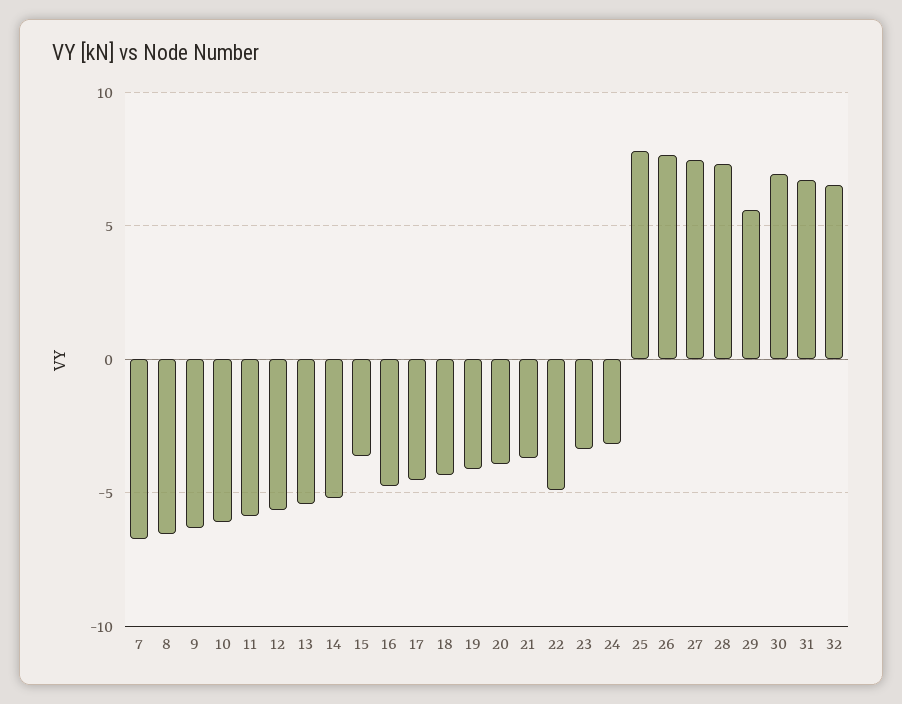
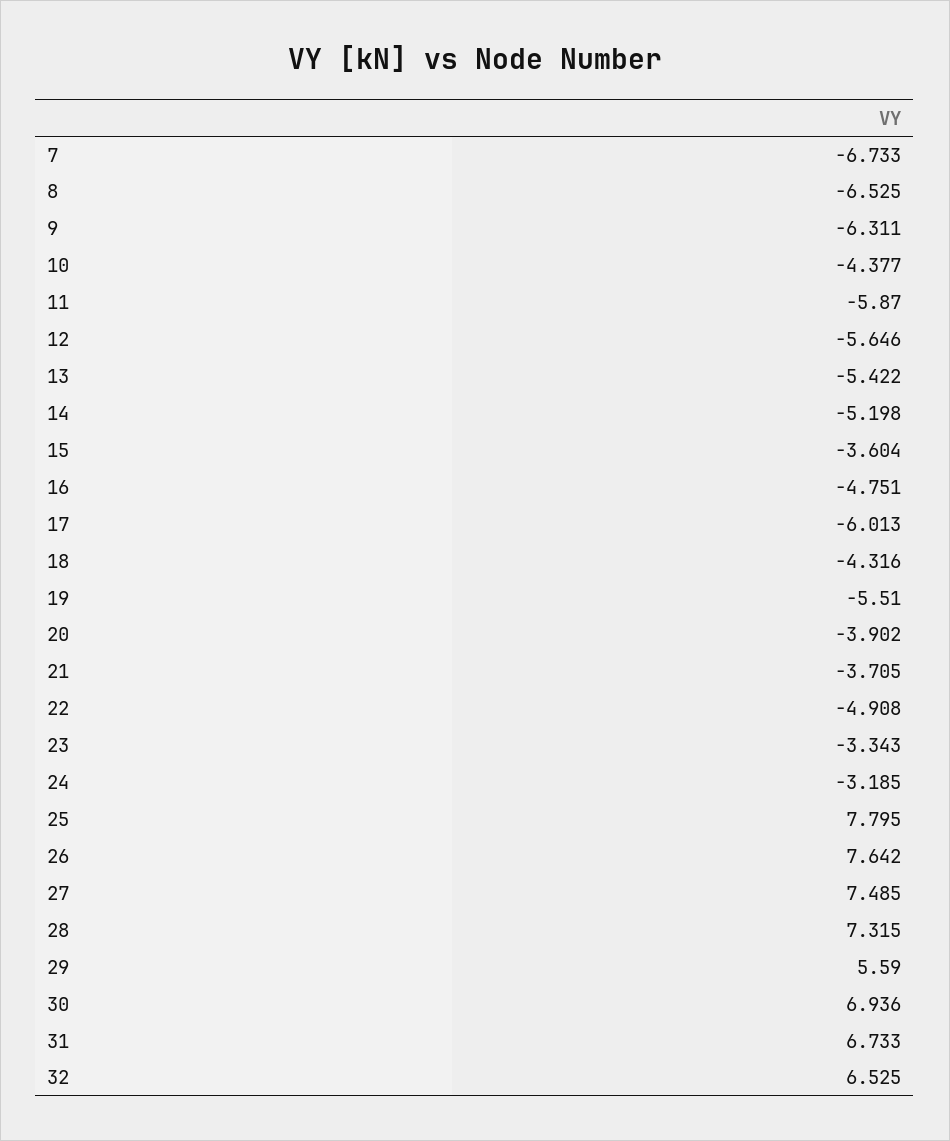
10: -6 -> -4.377
17: -4.5 -> -6.013
19: -4 -> -5.51

